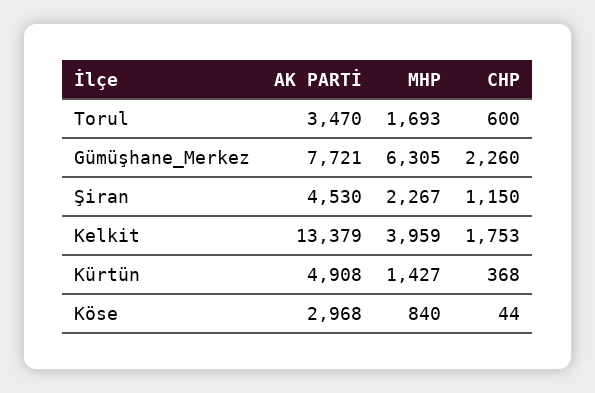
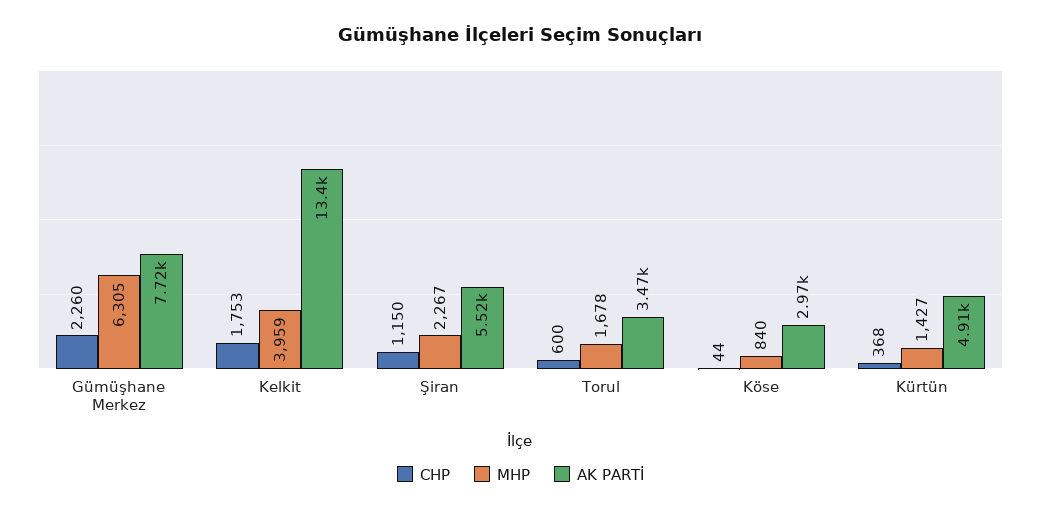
MHP, Torul: 1693 -> 1678
AK PARTİ, Şiran: 4530 -> 5520

